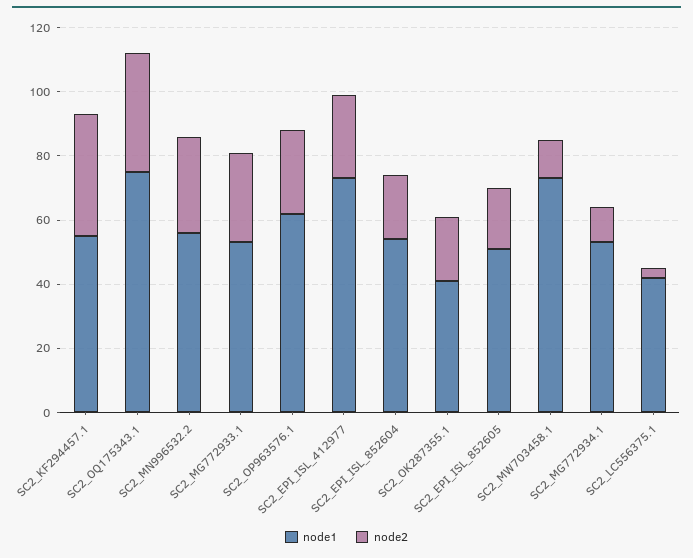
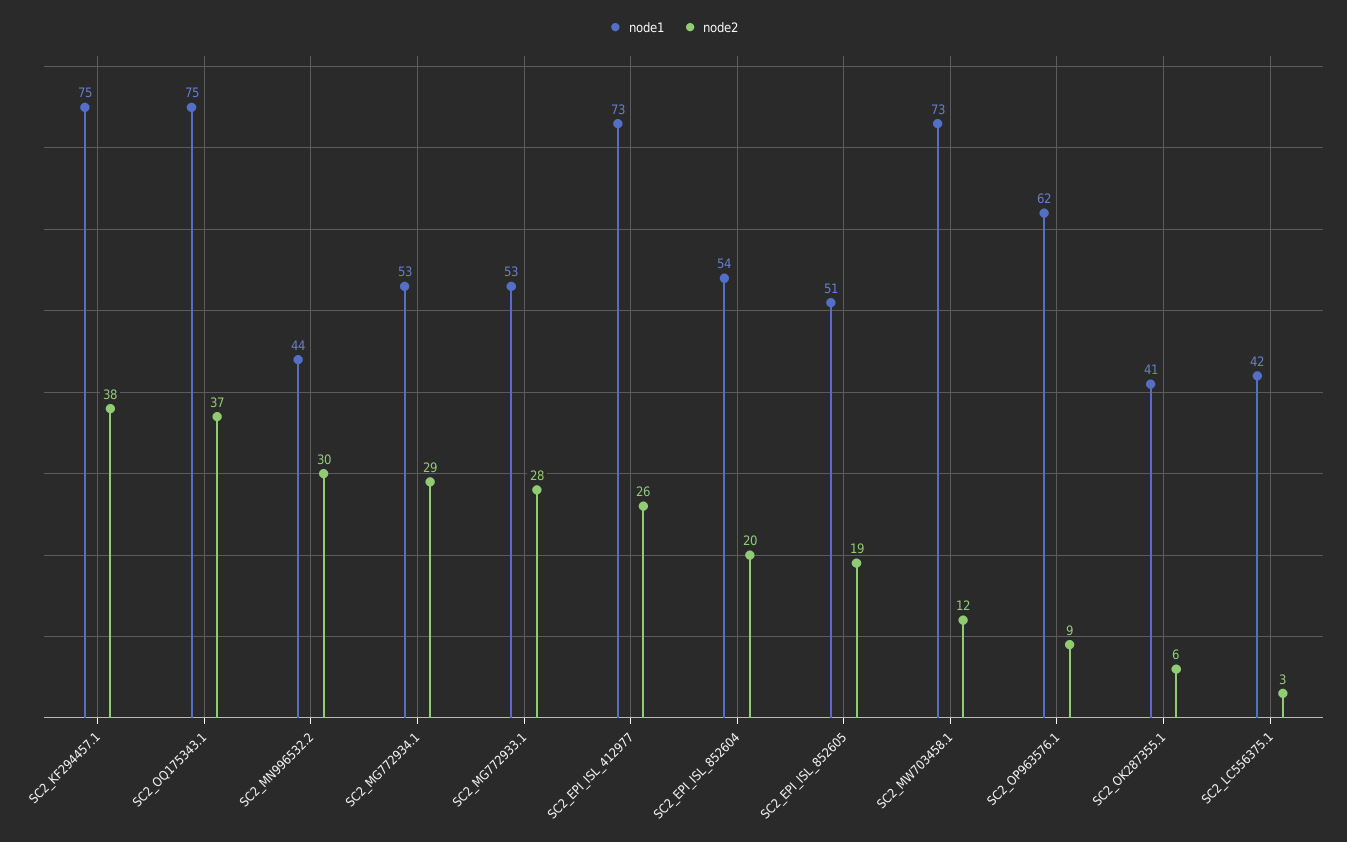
node1, SC2_KF294457.1: 55 -> 75
node1, SC2_MN996532.2: 55 -> 44
node2, SC2_OP963576.1: 25 -> 9
node2, SC2_OK287355.1: 20 -> 6
node2, SC2_MG772934.1: 10 -> 29

